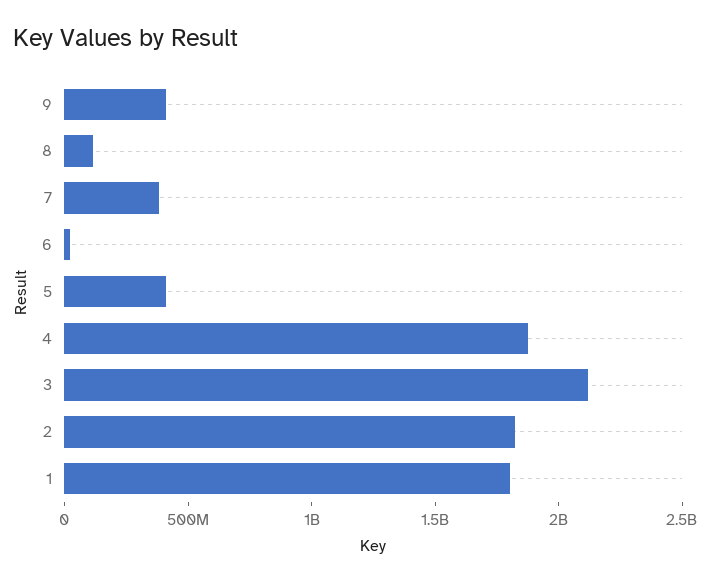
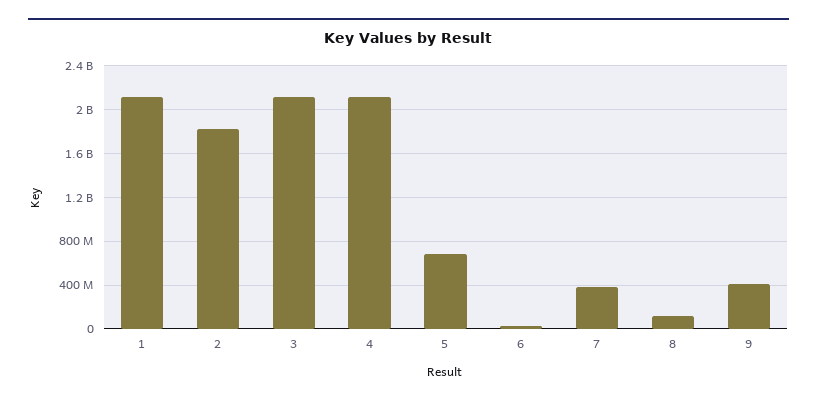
5: 400000000 -> 700000000
4: 1900000000 -> 2100000000
1: 1800000000 -> 2100000000

